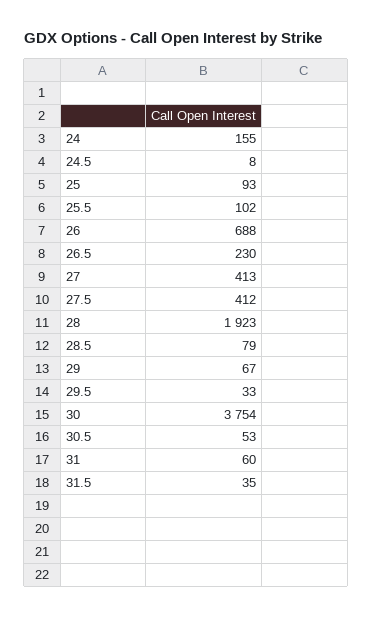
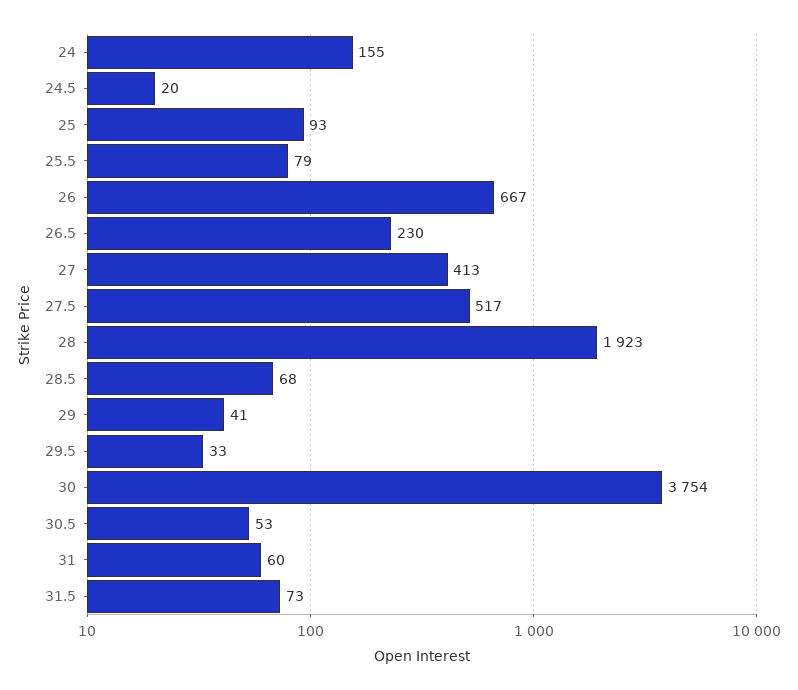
24.5: 8 -> 20
25.5: 102 -> 79
26: 688 -> 667
27.5: 412 -> 517
28.5: 79 -> 68
29: 67 -> 41
31.5: 35 -> 73

